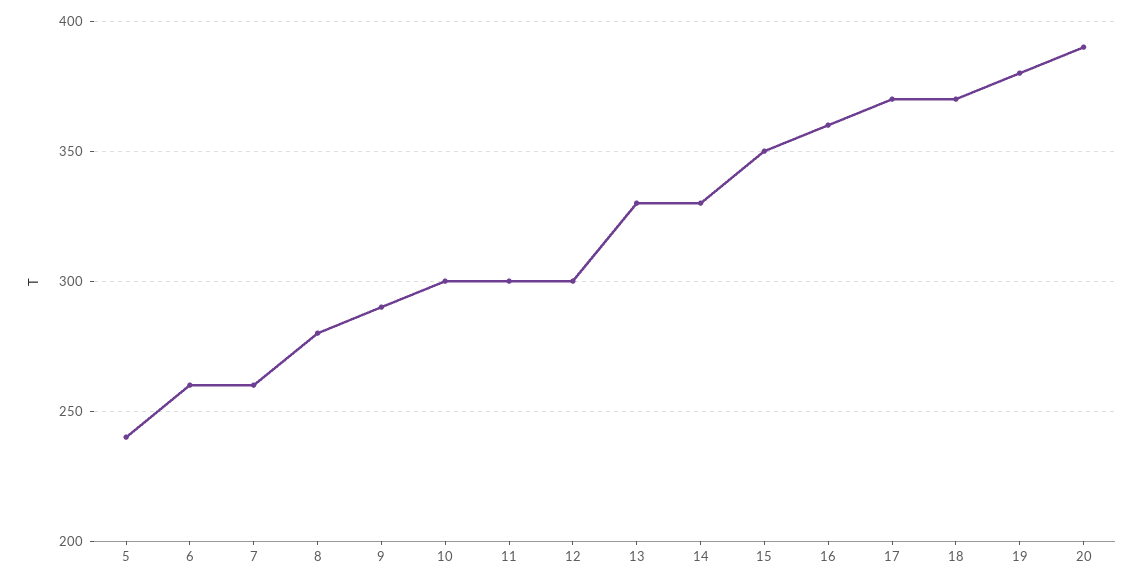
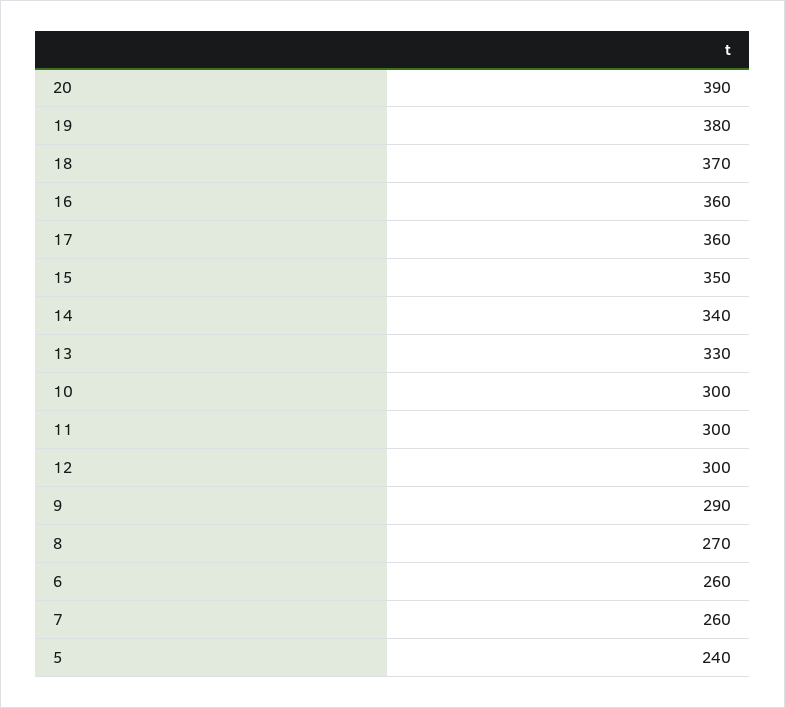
8: 280 -> 270
14: 330 -> 340
17: 370 -> 360

